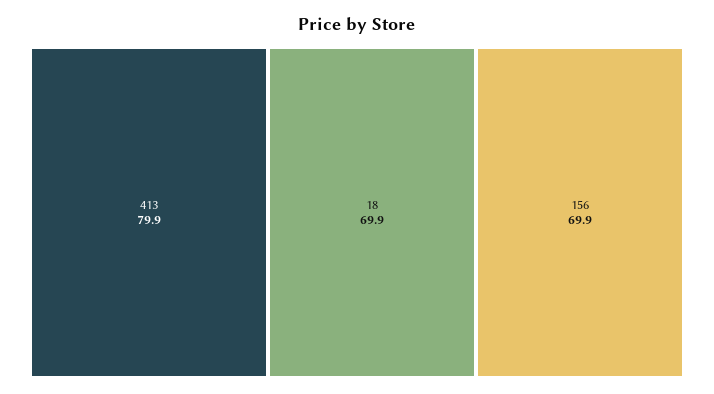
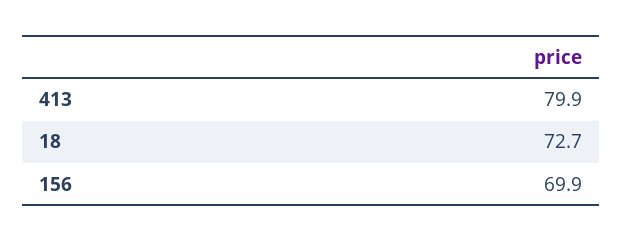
18: 69.9 -> 72.7

